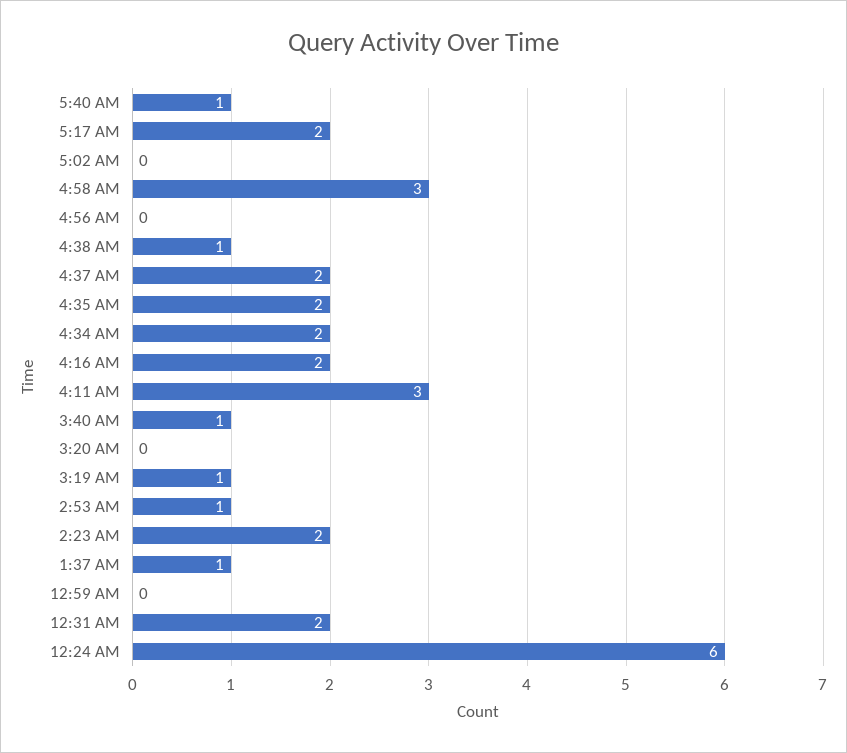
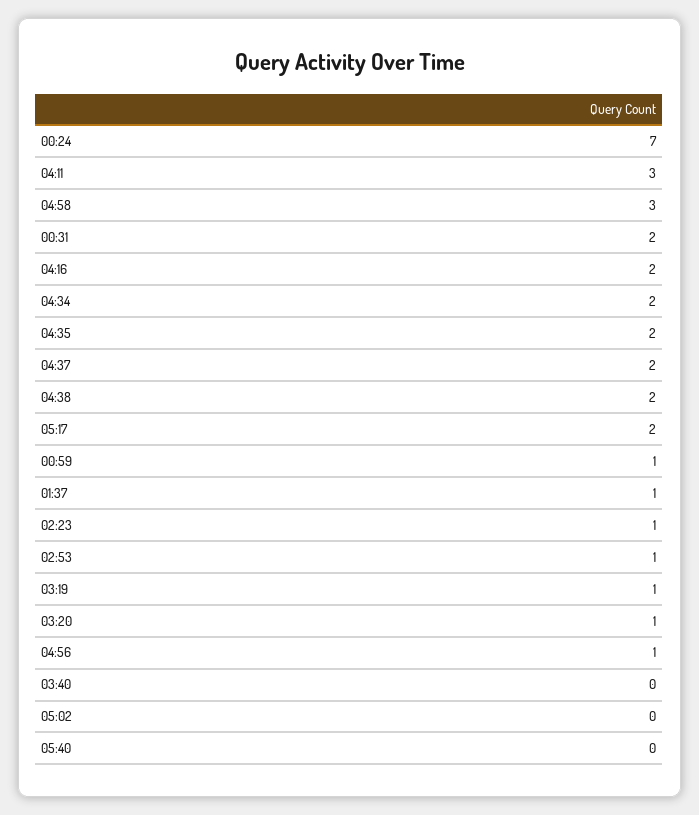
5:40 AM: 1 -> 0
4:56 AM: 0 -> 1
4:38 AM: 1 -> 2
3:40 AM: 1 -> 0
3:20 AM: 0 -> 1
2:23 AM: 2 -> 1
12:59 AM: 0 -> 1
12:24 AM: 6 -> 7

